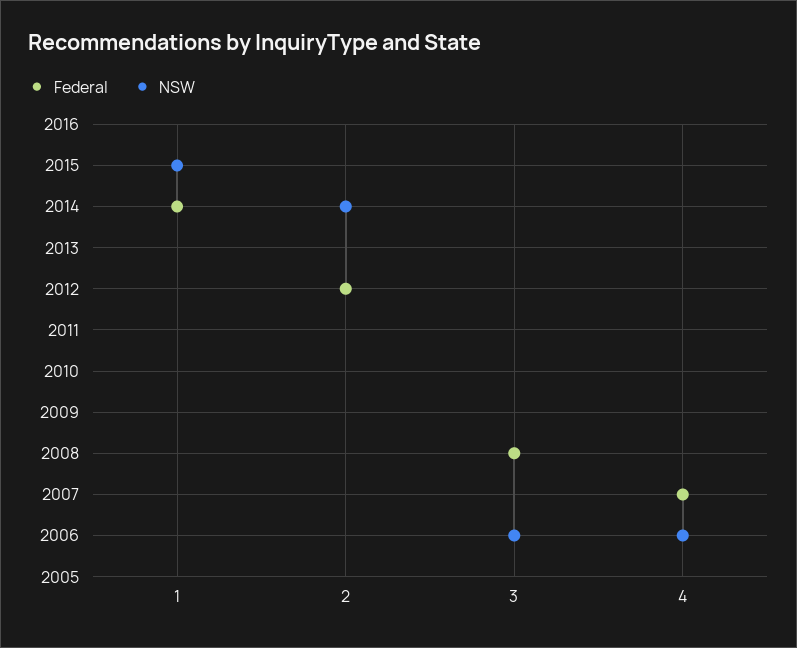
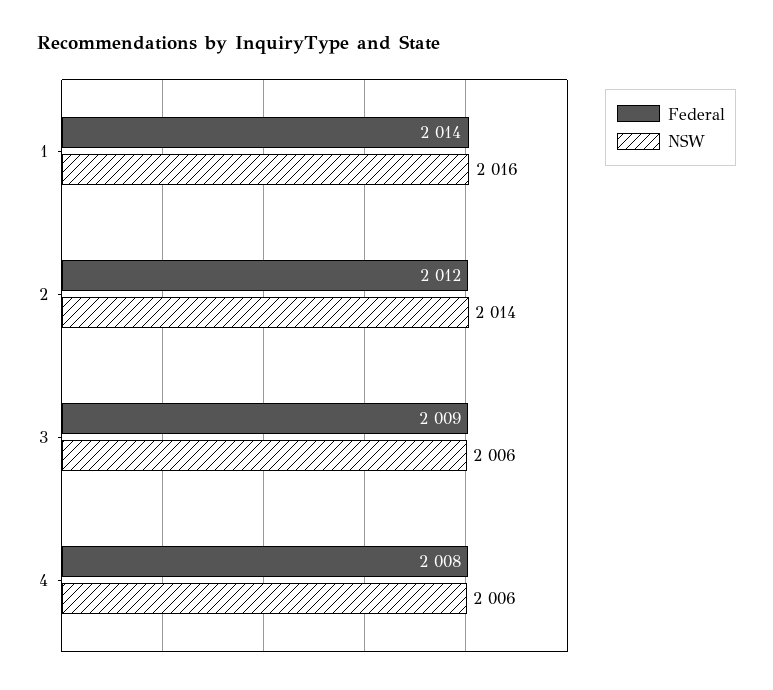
NSW, 1: 2015 -> 2016
Federal, 3: 2008 -> 2009
Federal, 4: 2007 -> 2008

